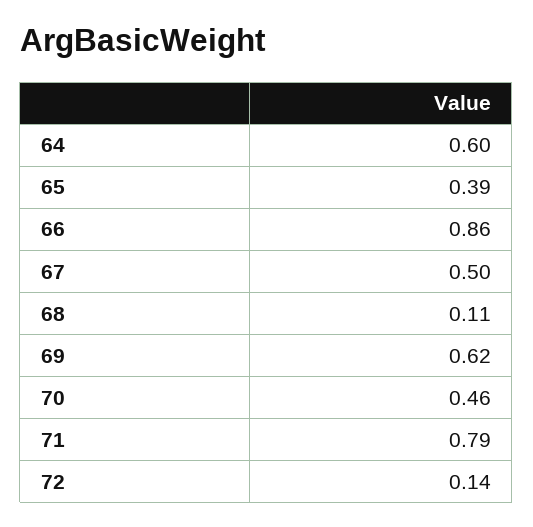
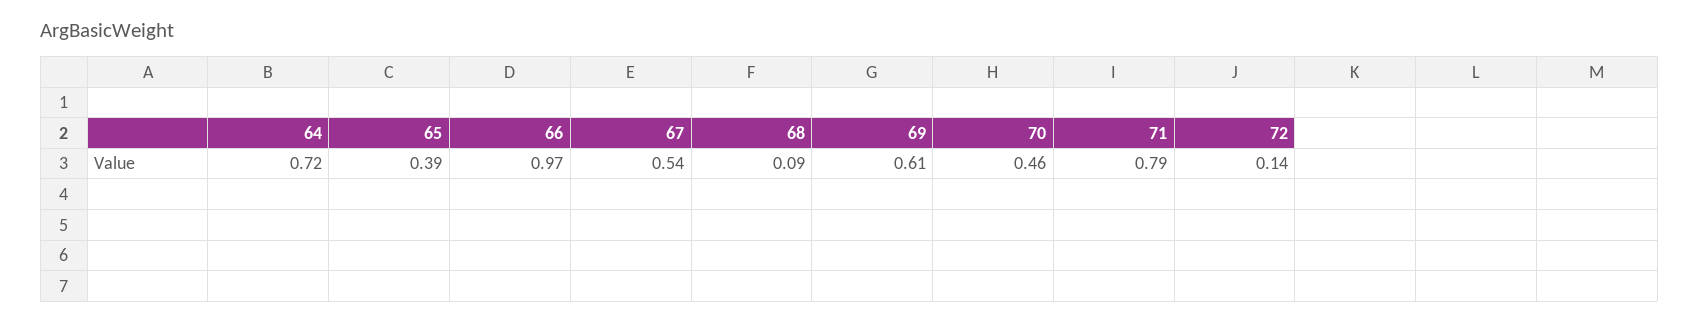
64: 0.6 -> 0.72
66: 0.86 -> 0.97
67: 0.5 -> 0.54
68: 0.11 -> 0.09
69: 0.62 -> 0.61

